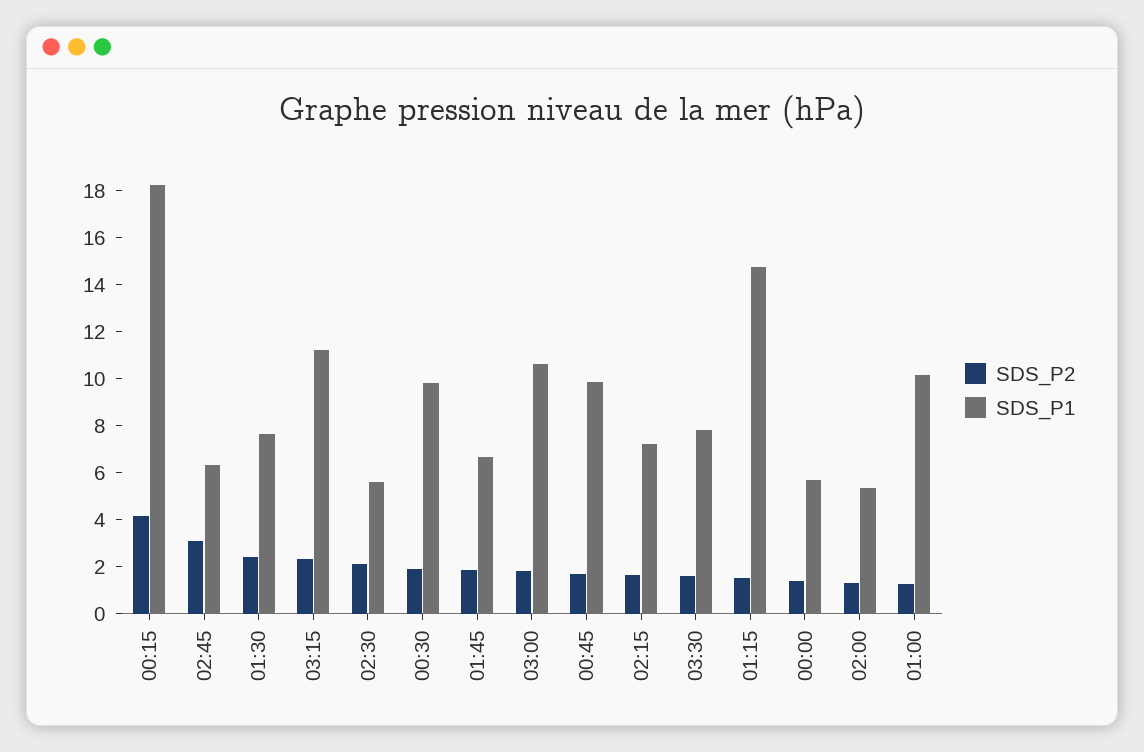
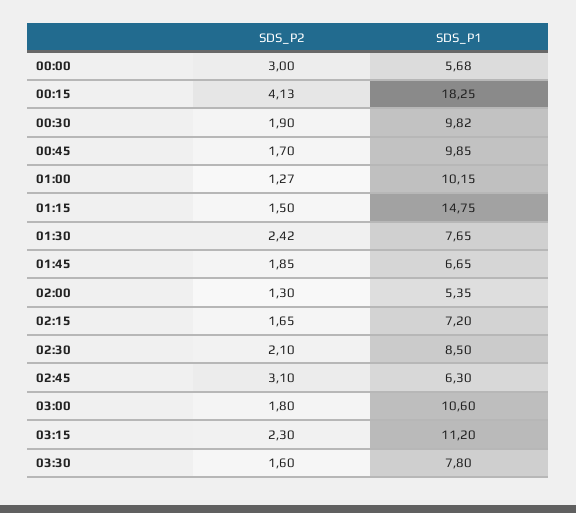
SDS_P1, 02:30: 5.5 -> 8.5
SDS_P2, 00:00: 1.5 -> 3

